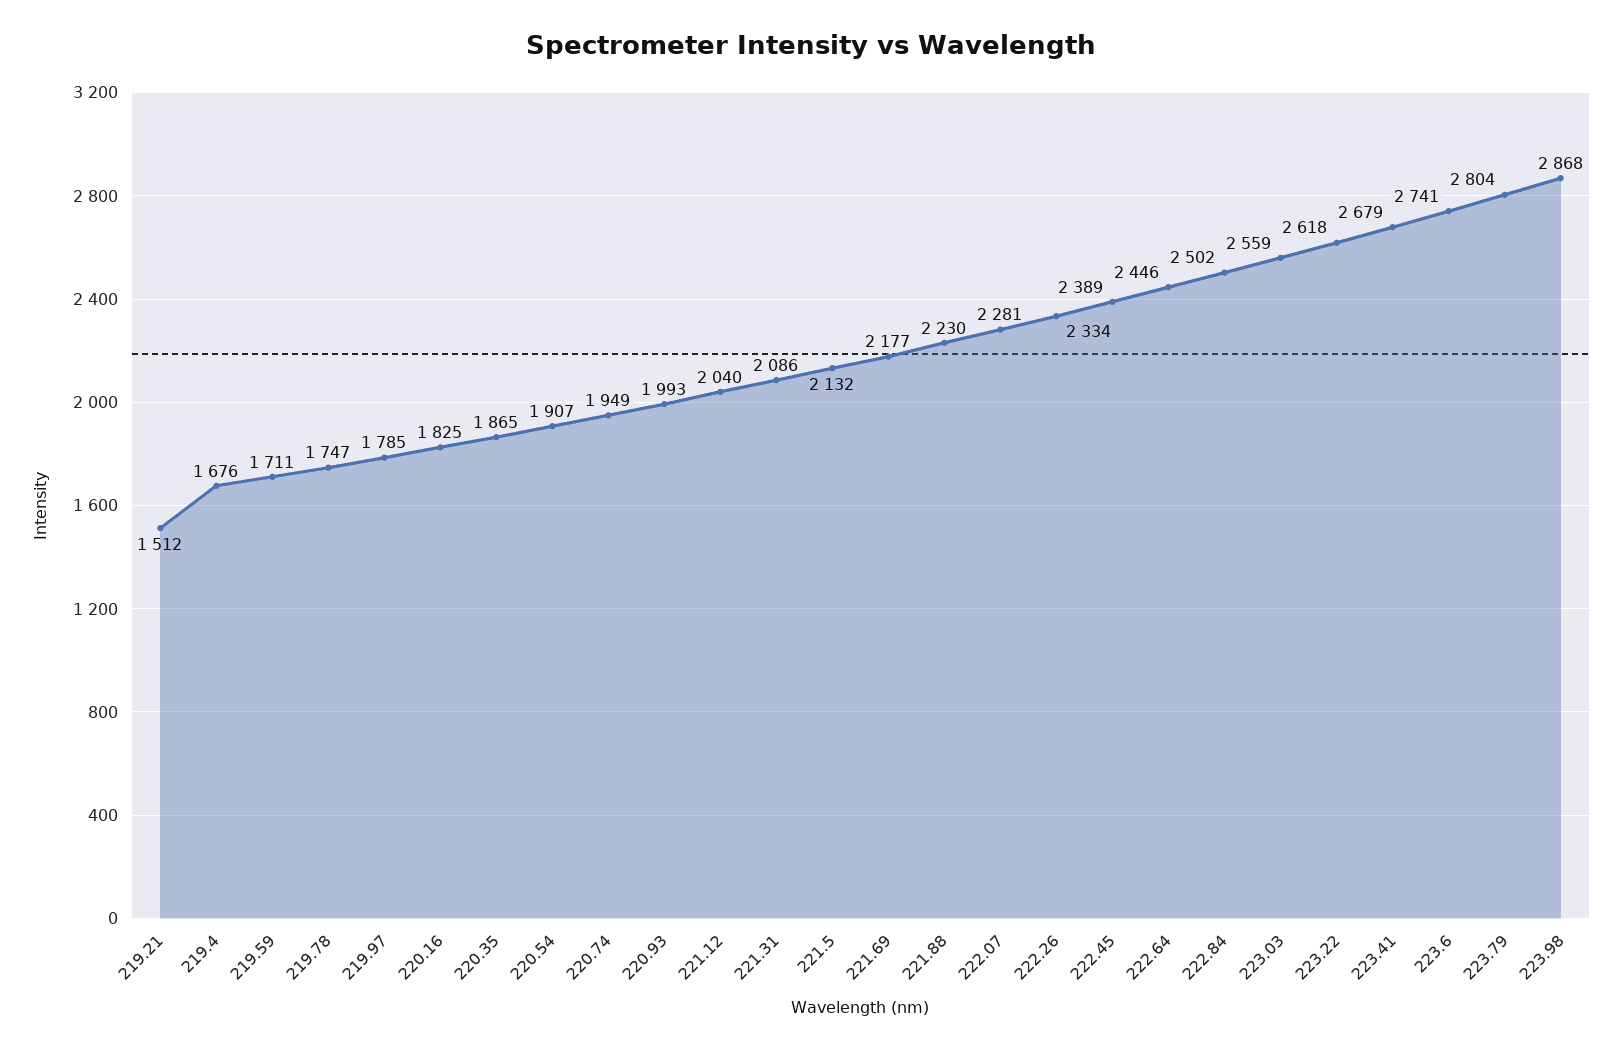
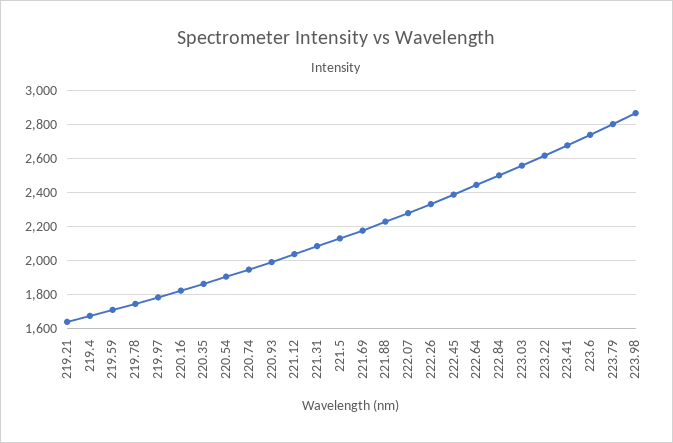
219.21: 1512 -> 1650

